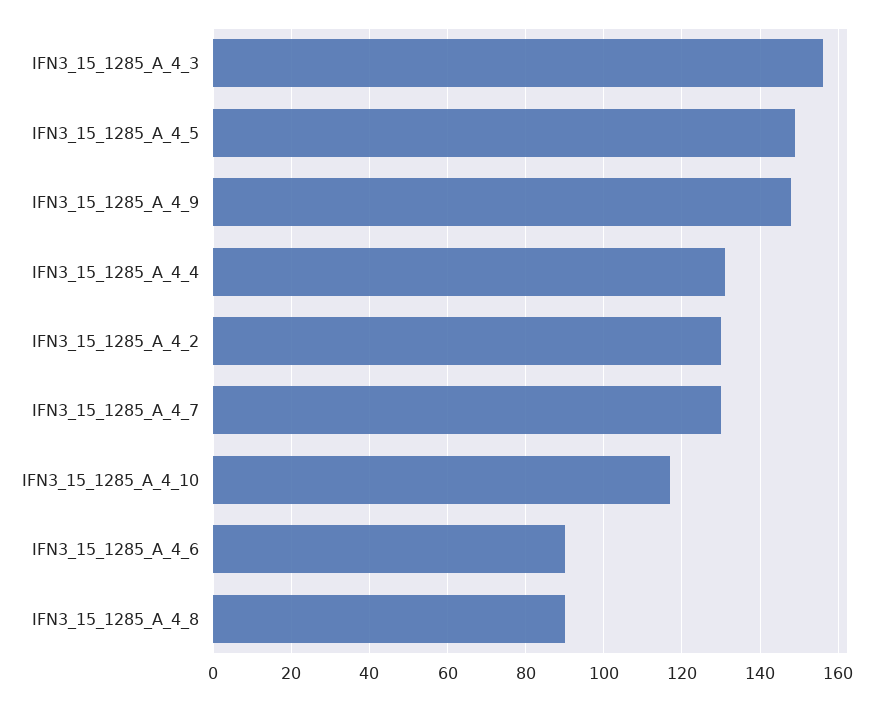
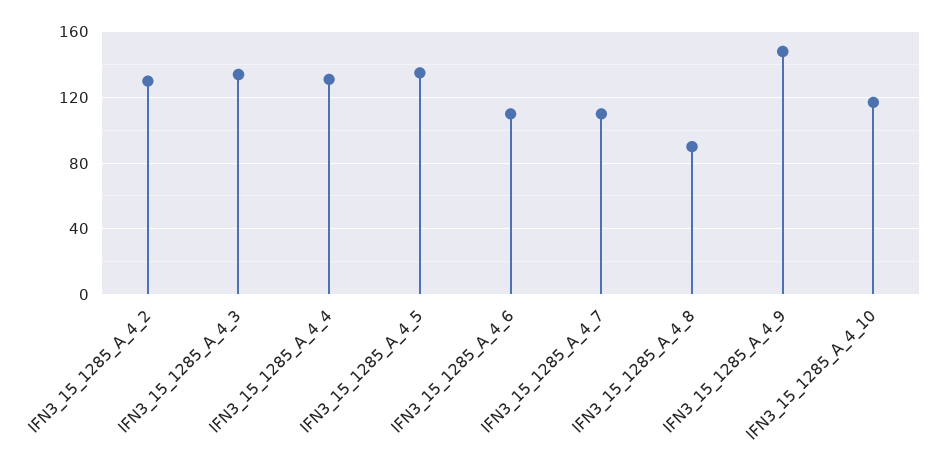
IFN3_15_1285_A_4_3: 155 -> 135
IFN3_15_1285_A_4_5: 150 -> 135
IFN3_15_1285_A_4_7: 130 -> 110
IFN3_15_1285_A_4_6: 90 -> 110

